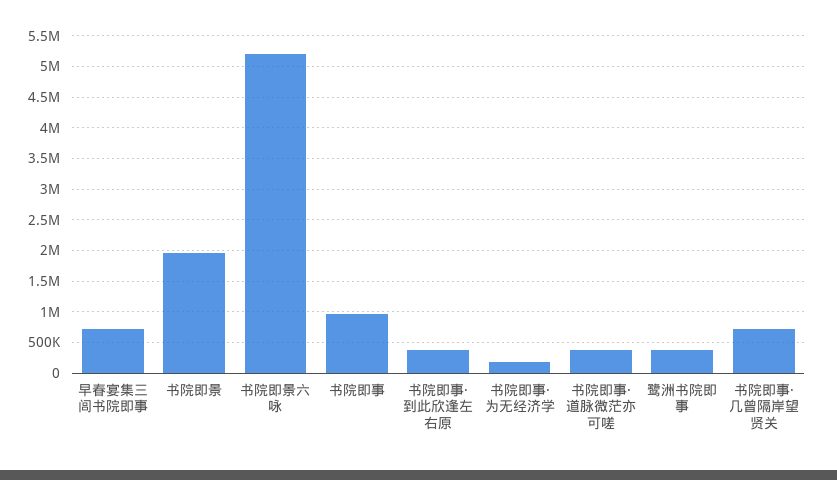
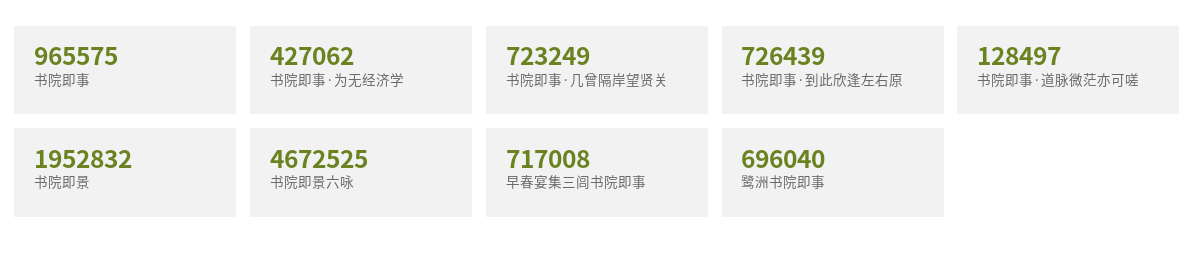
书院即景六咏: 5200000 -> 4672525
书院即事·到此欣逢左右原: 400000 -> 726439
书院即事·为无经济学: 200000 -> 427062
书院即事·道脉微茫亦可嗟: 400000 -> 128497
鹭洲书院即事: 400000 -> 696040

